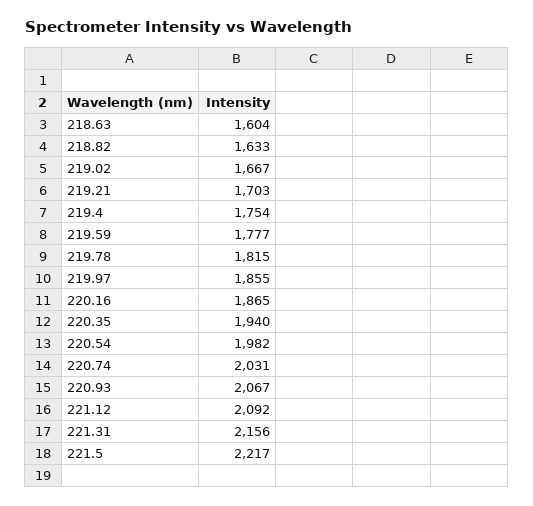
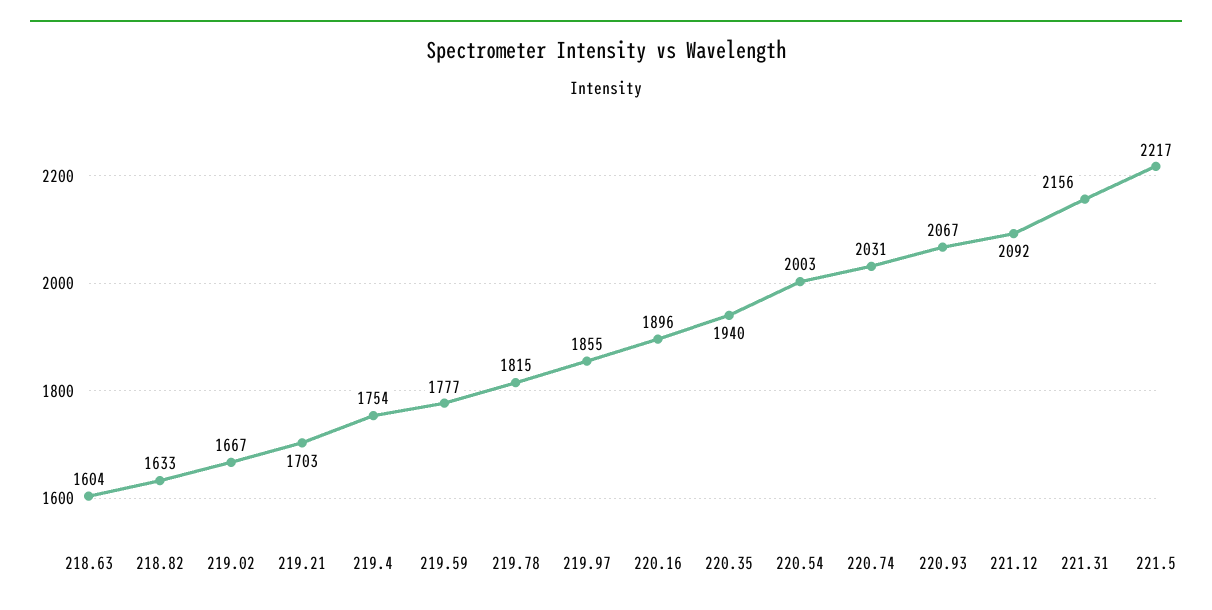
220.16: 1865 -> 1896
220.54: 1982 -> 2003

